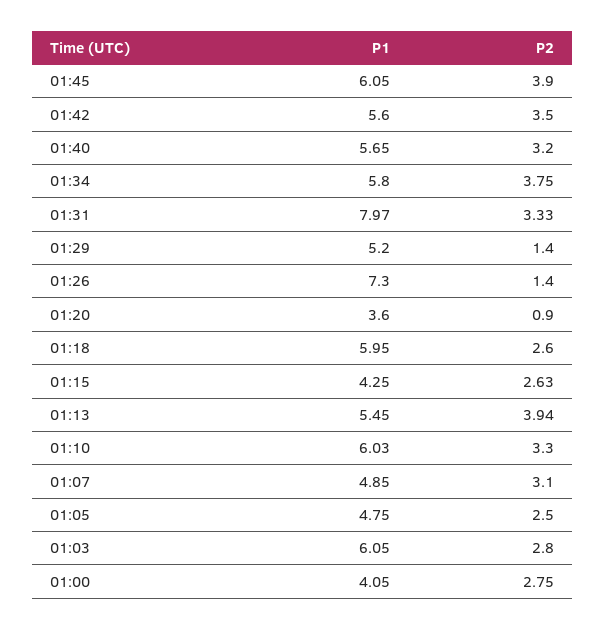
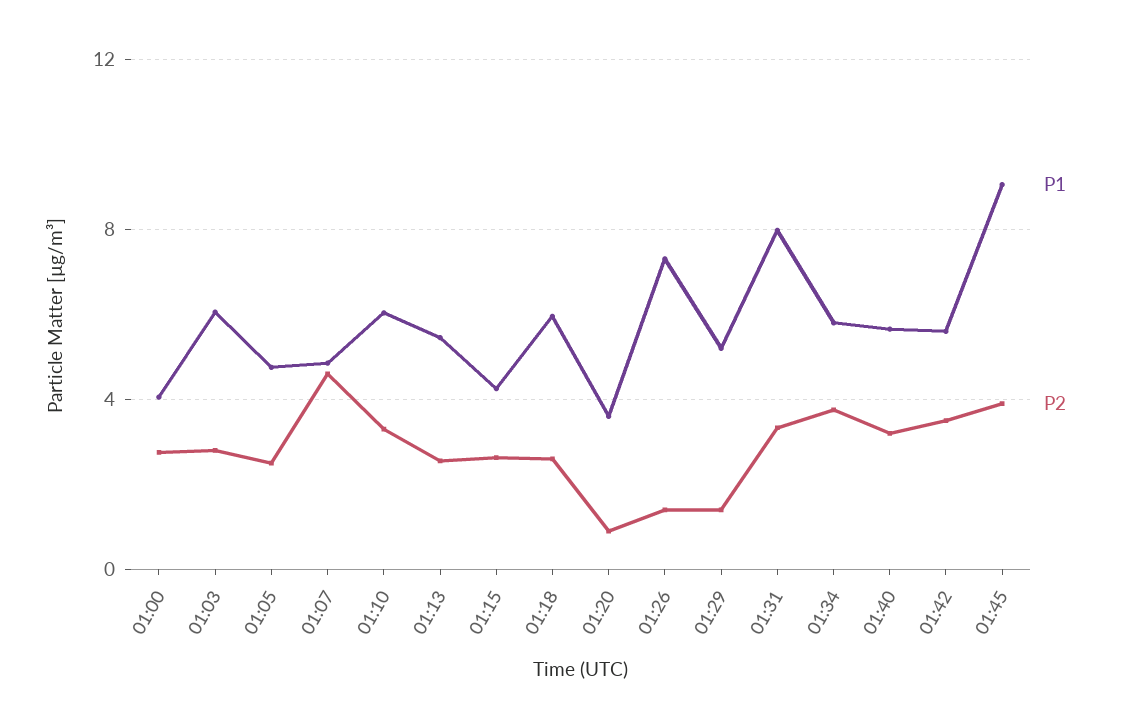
P1, 01:45: 6.05 -> 9
P2, 01:13: 3.94 -> 2.5
P2, 01:07: 3.1 -> 4.5

